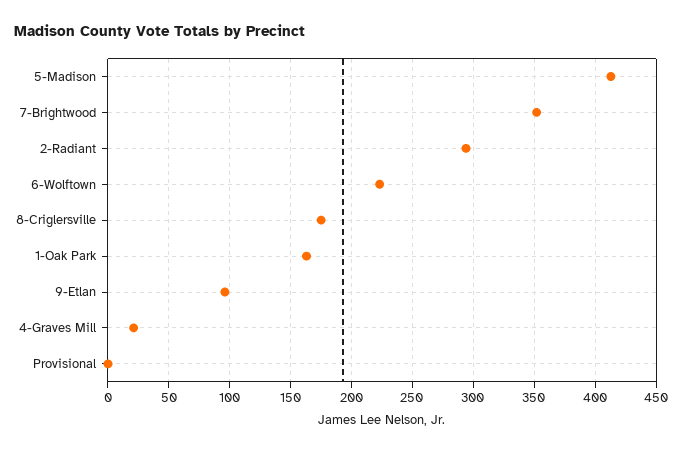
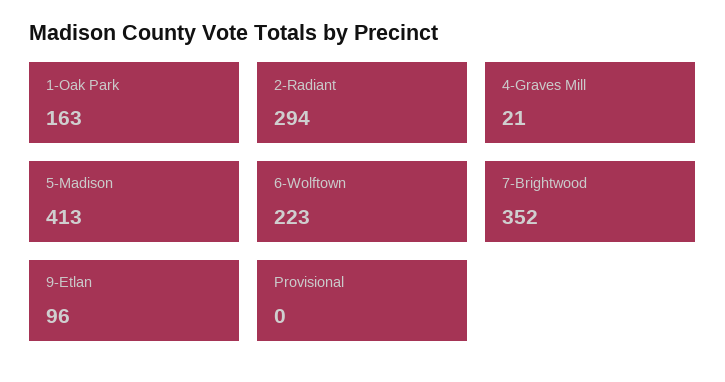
8-Criglersville: 175 -> none

